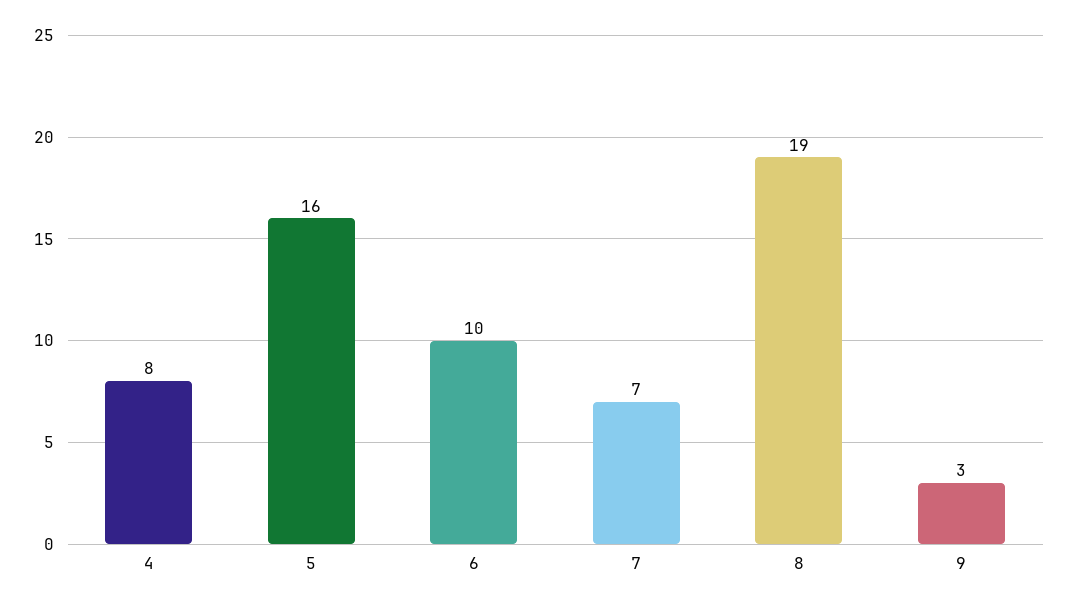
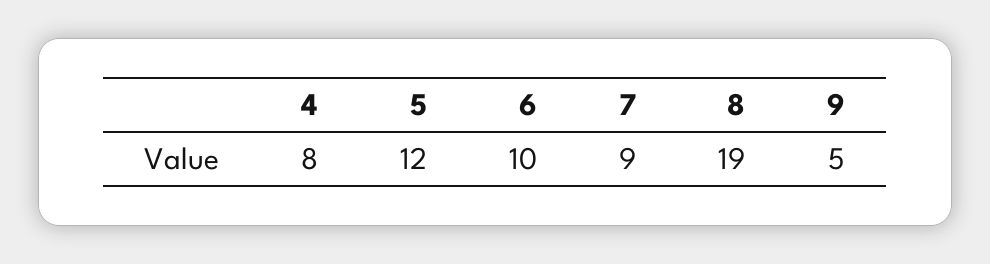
5: 16 -> 12
7: 7 -> 9
9: 3 -> 5

